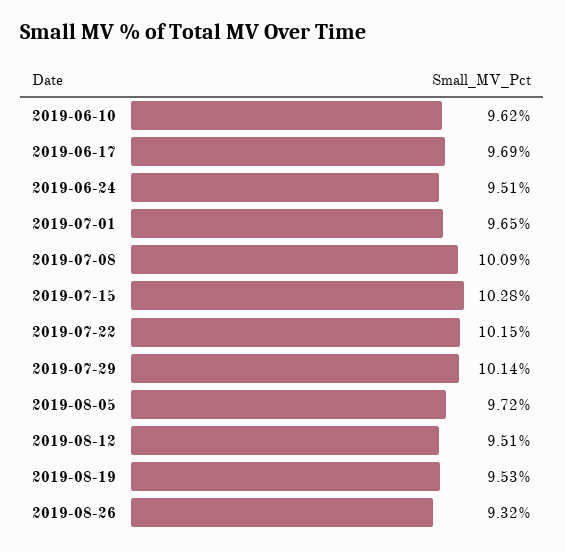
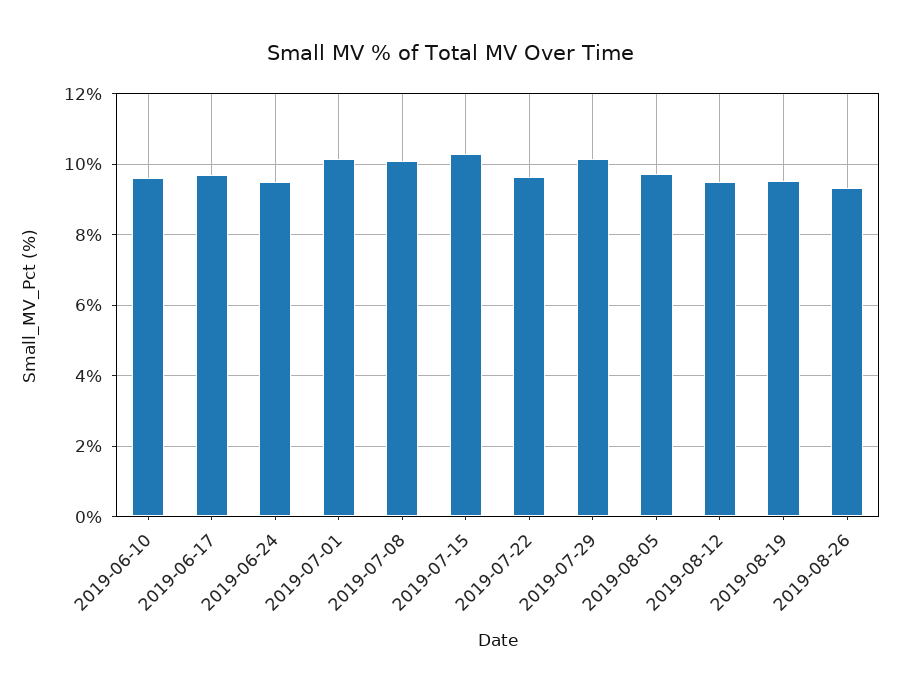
2019-07-01: 9.65 -> 10.2
2019-07-22: 10.15 -> 9.6

